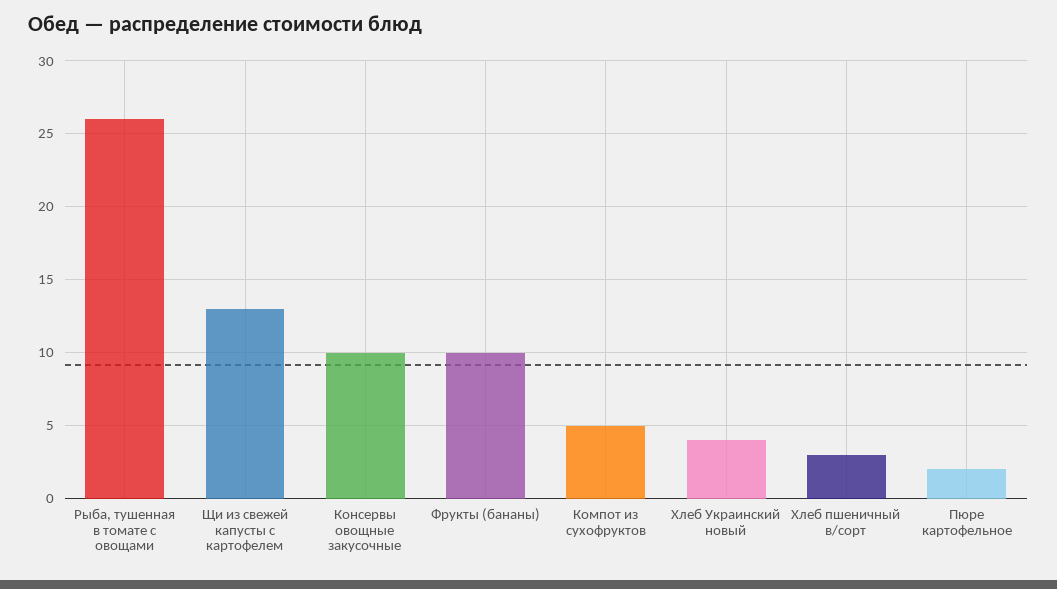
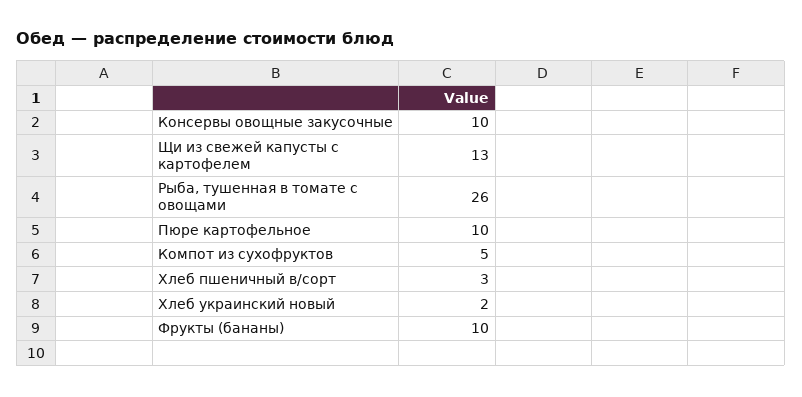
Хлеб Украинский новый: 4 -> 2
Пюре картофельное: 2 -> 10

